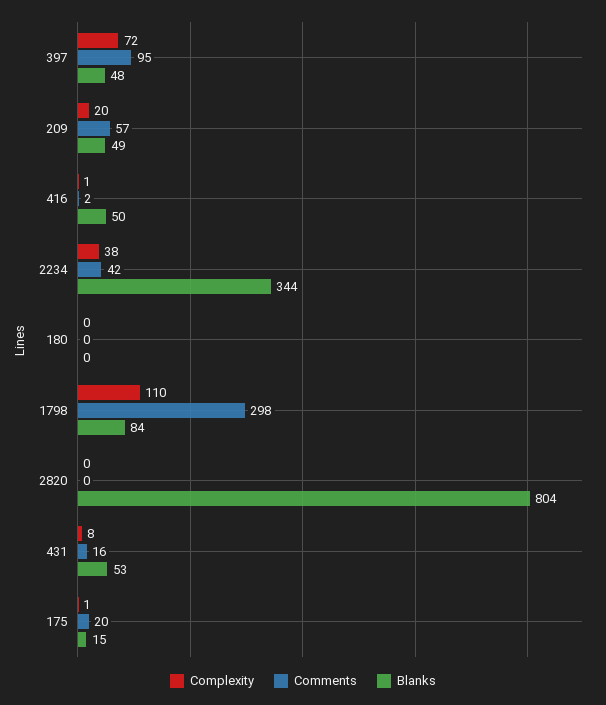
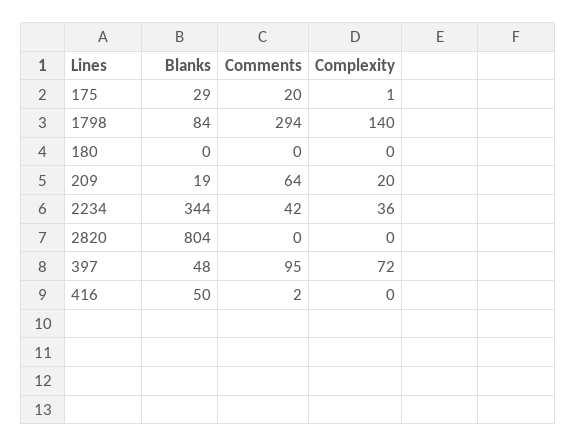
Comments, 209: 57 -> 64
Blanks, 209: 49 -> 19
Complexity, 416: 1 -> 0
Complexity, 2234: 38 -> 36
Complexity, 1798: 110 -> 140
Comments, 1798: 298 -> 294
Complexity, 431: 8 -> none
Comments, 431: 16 -> none
Blanks, 431: 53 -> none
Blanks, 175: 15 -> 29

